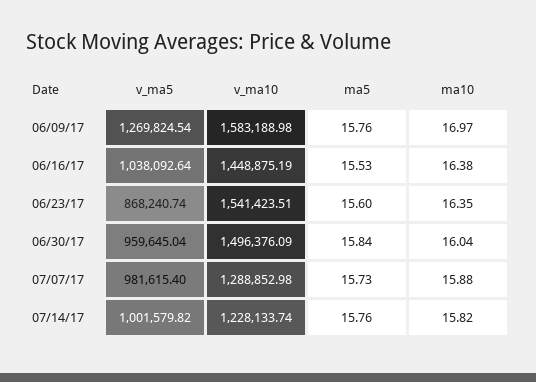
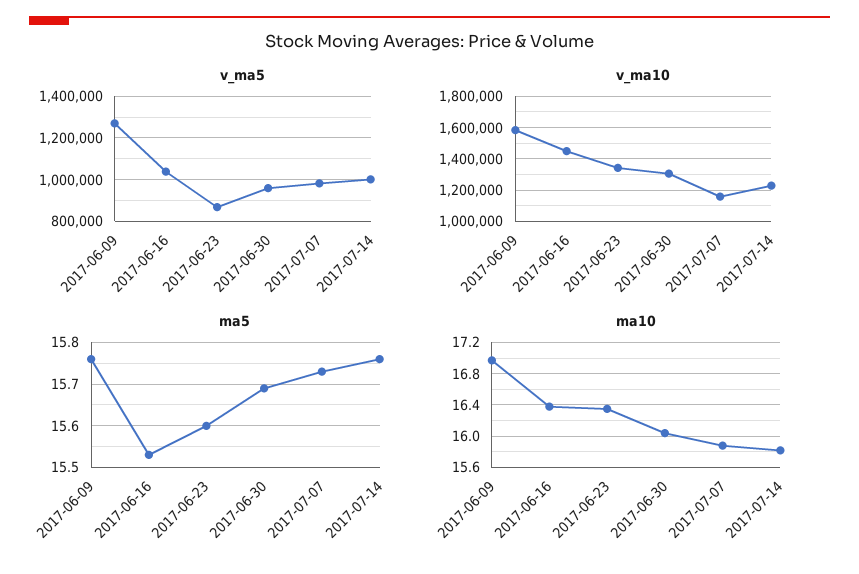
v_ma10, 06/23/17: 1541423.51 -> 1350000
v_ma10, 06/30/17: 1496376.09 -> 1300000
ma5, 06/30/17: 15.84 -> 15.7
v_ma10, 07/07/17: 1288852.98 -> 1150000

